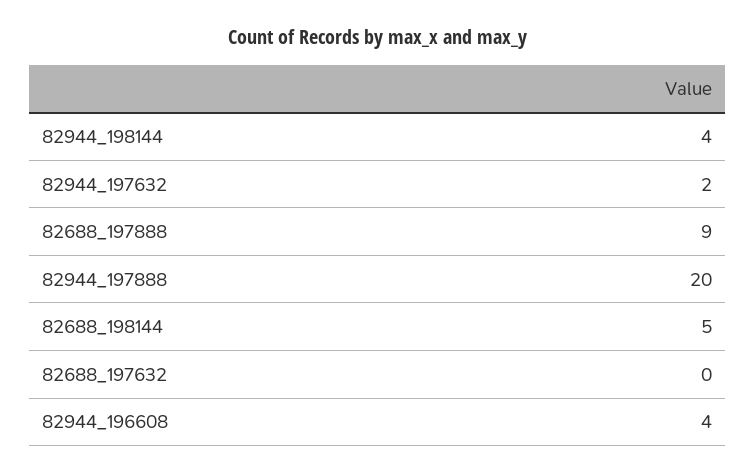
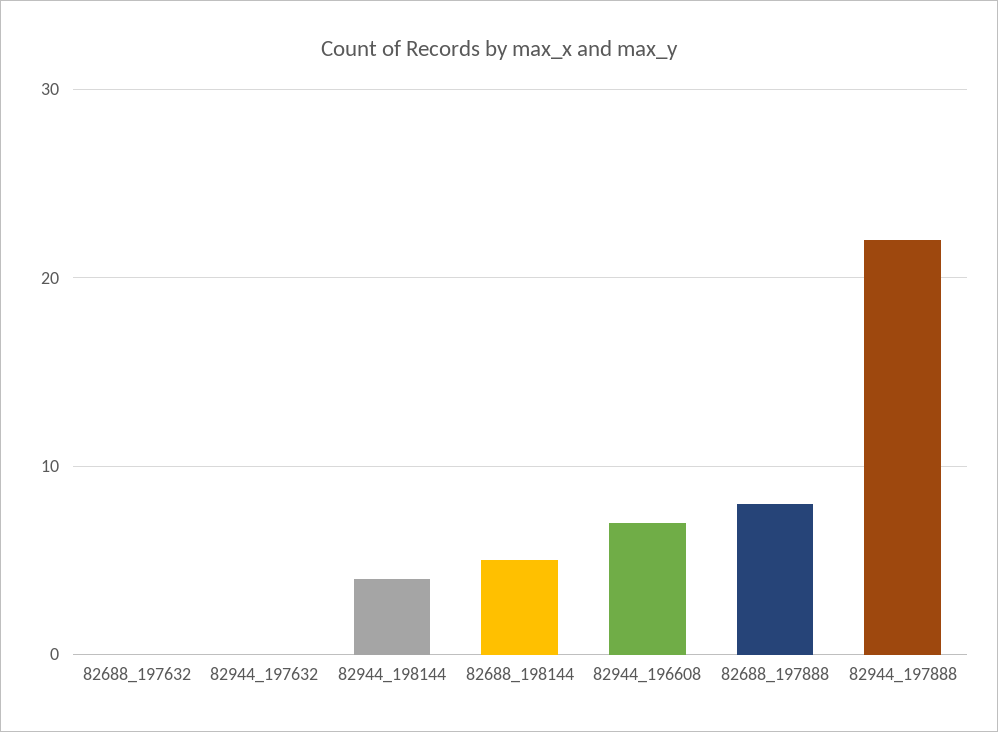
82944_197632: 2 -> 0
82688_197888: 9 -> 8
82944_197888: 20 -> 22
82944_196608: 4 -> 7

